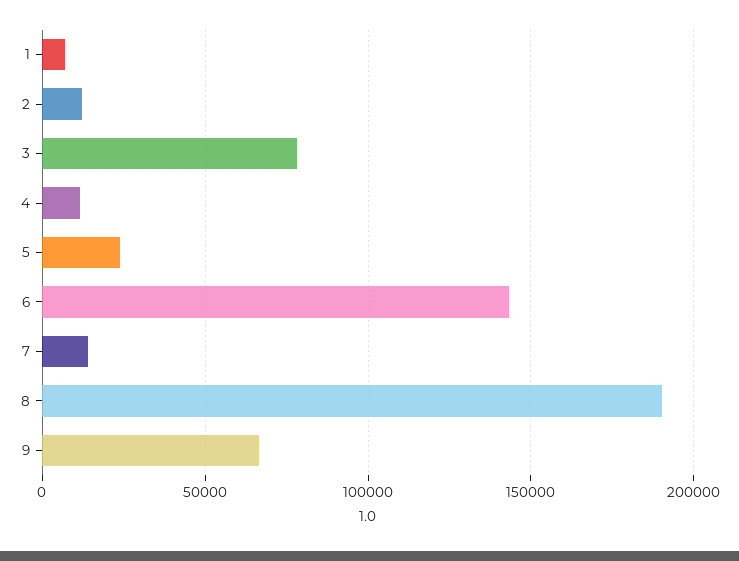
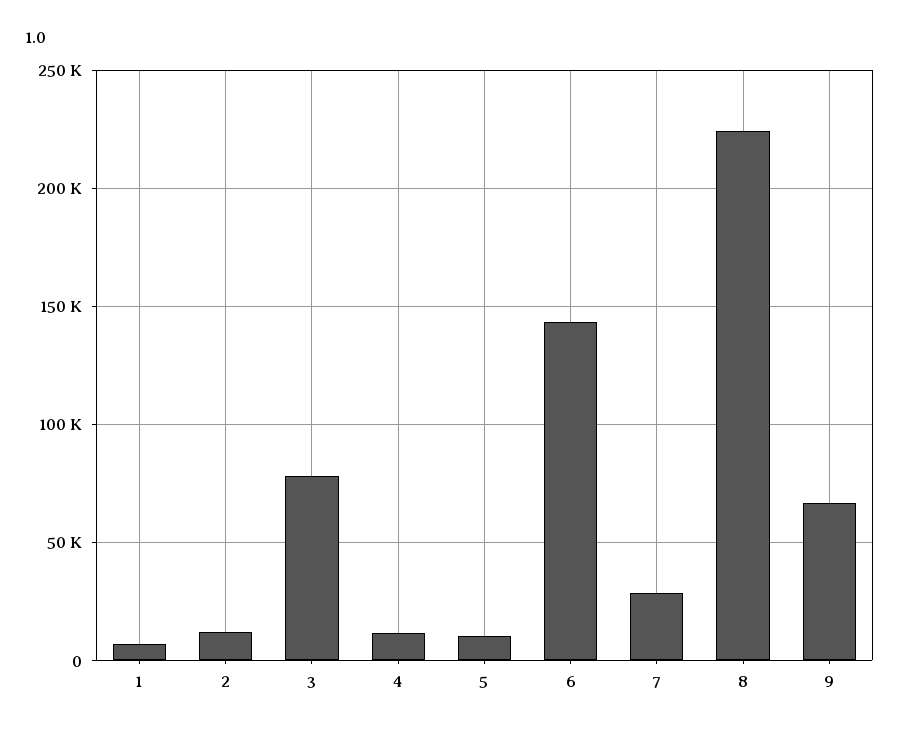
5: 25000 -> 10000
7: 15000 -> 30000
8: 190000 -> 225000

